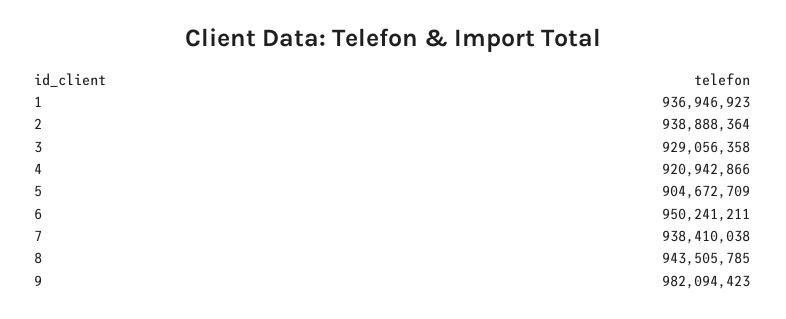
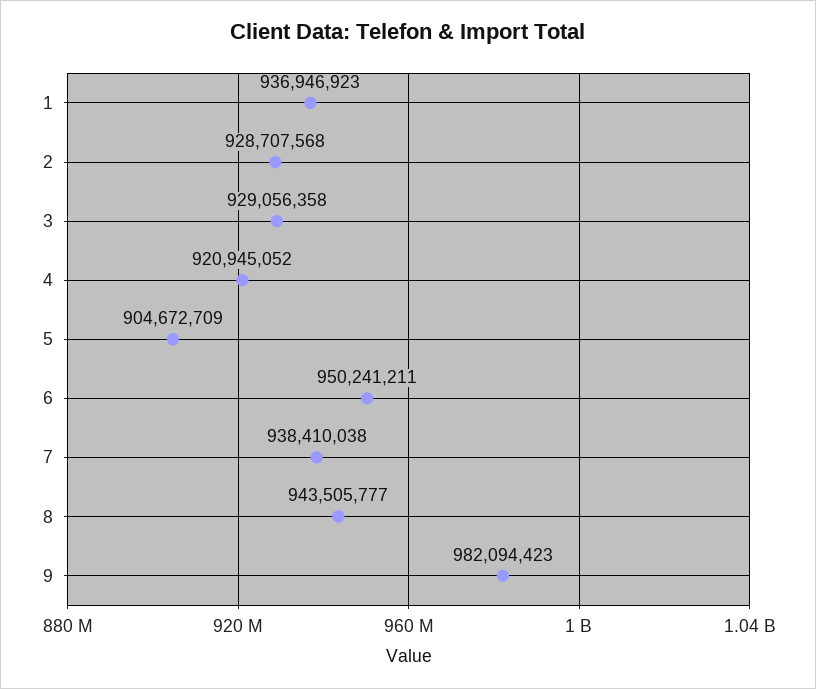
2: 938888364 -> 928707568
4: 920942866 -> 920945052
8: 943505785 -> 943505777

